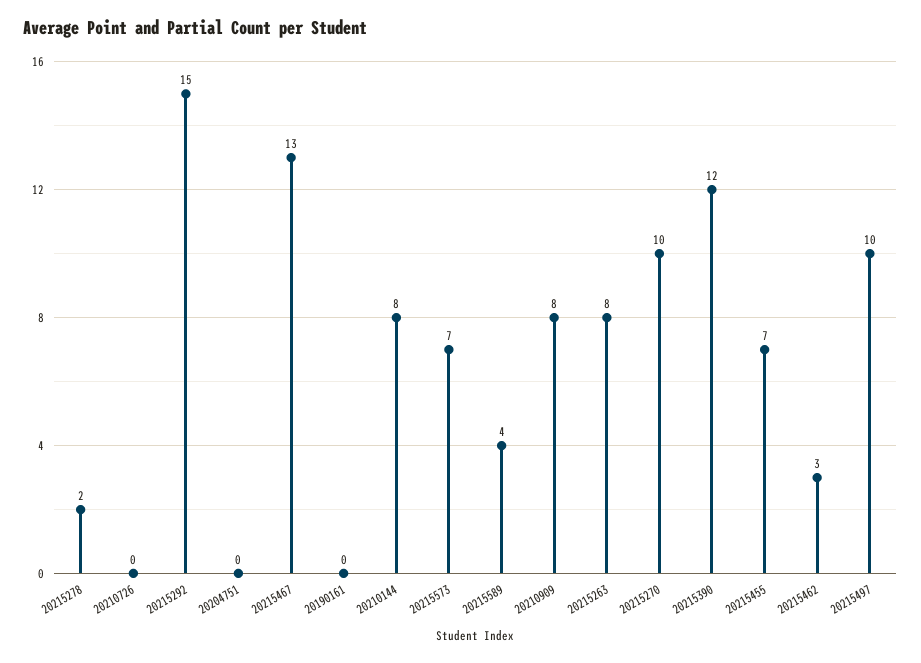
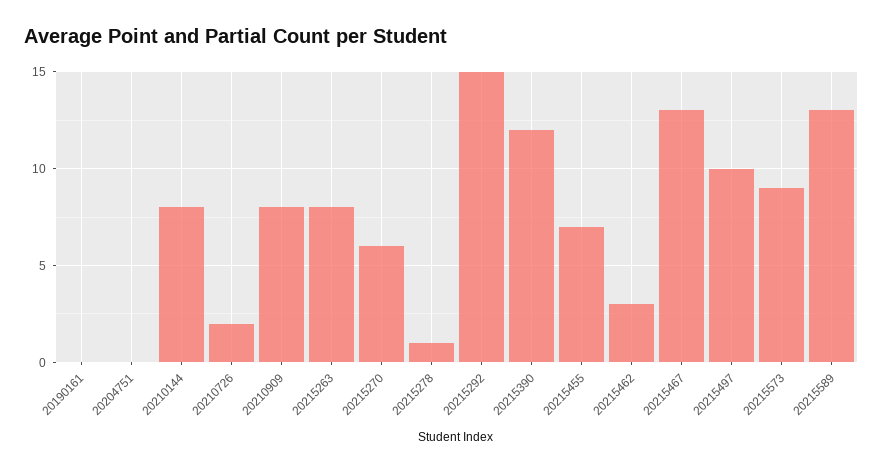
20215278: 2 -> 1
20210726: 0 -> 2
20215573: 7 -> 9
20215589: 4 -> 13
20215270: 10 -> 6

